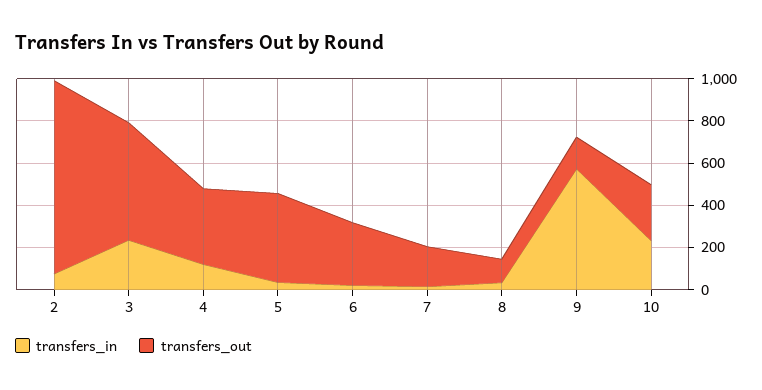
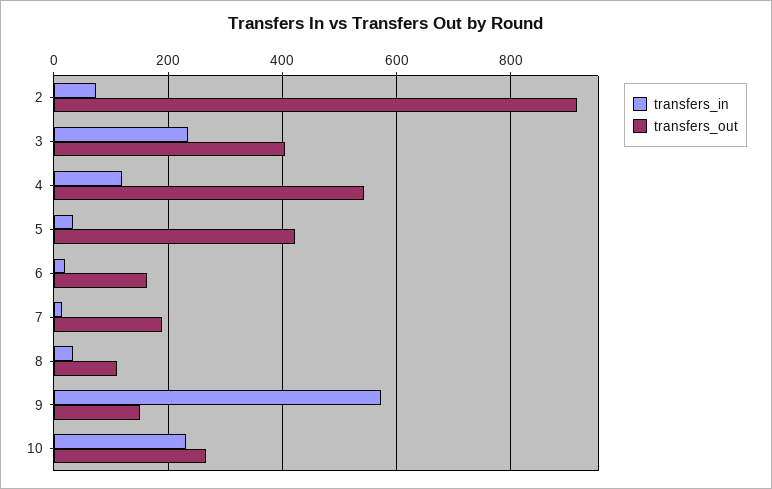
transfers_out, 3: 550 -> 400
transfers_out, 4: 350 -> 540
transfers_out, 6: 300 -> 160

